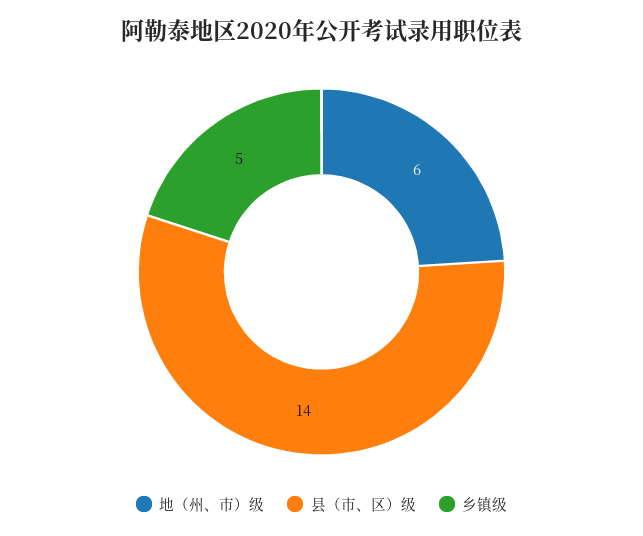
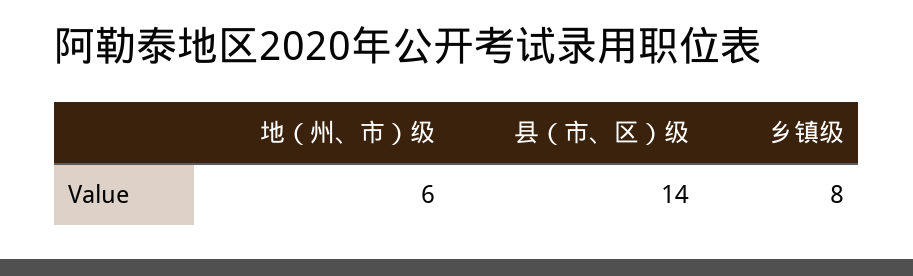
乡镇级: 5 -> 8

